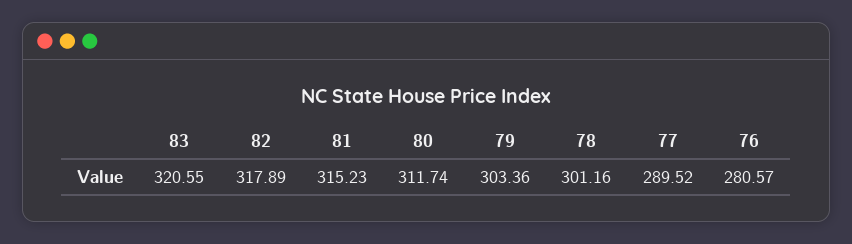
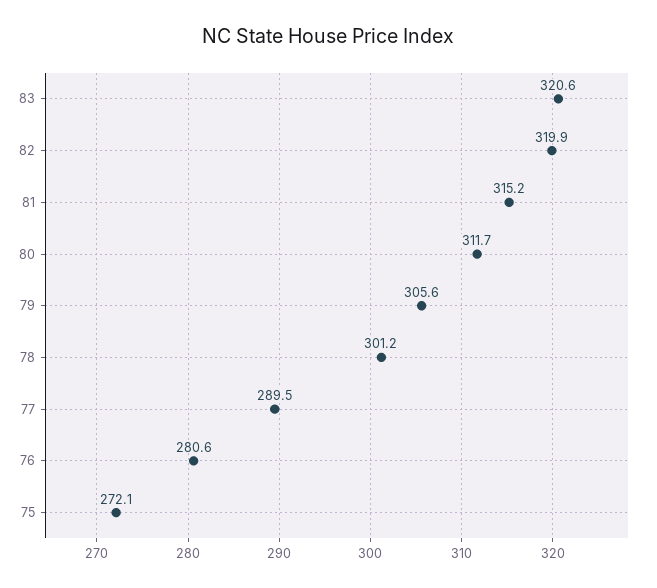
82: 317.89 -> 319.9
79: 303.36 -> 305.6
75: none -> 272.1

